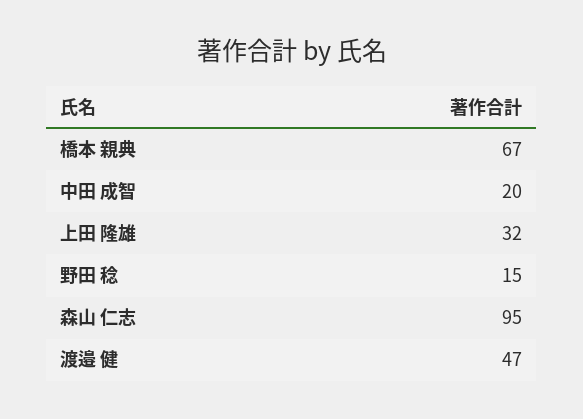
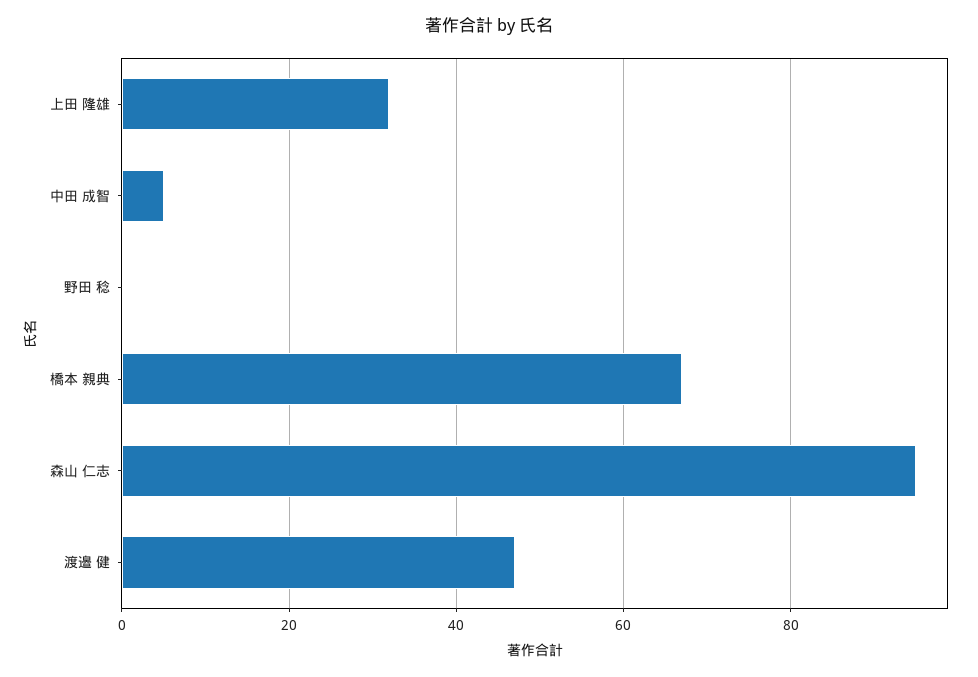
中田 成智: 20 -> 5
野田 稔: 15 -> 0

